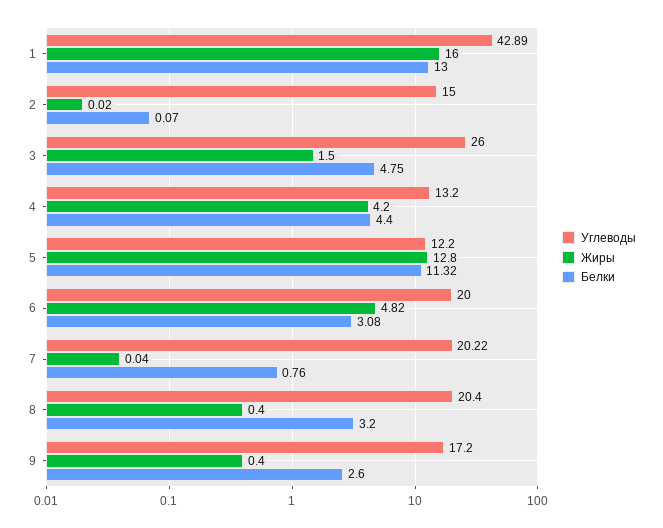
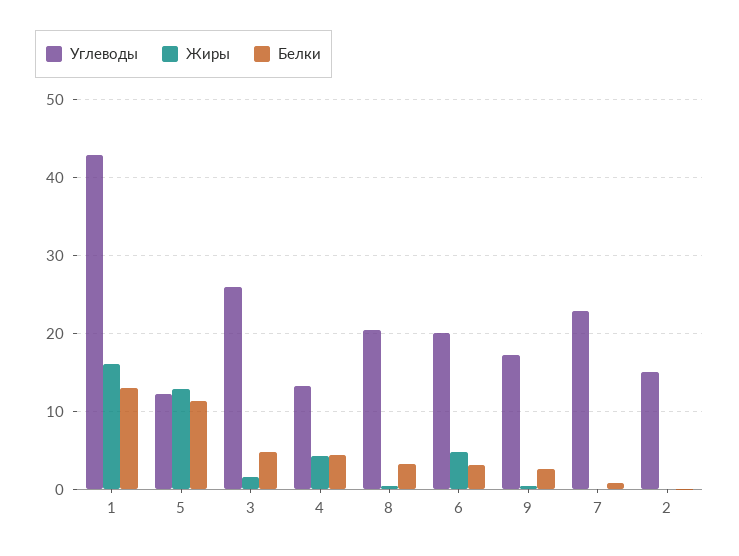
Углеводы, 7: 20.22 -> 23

